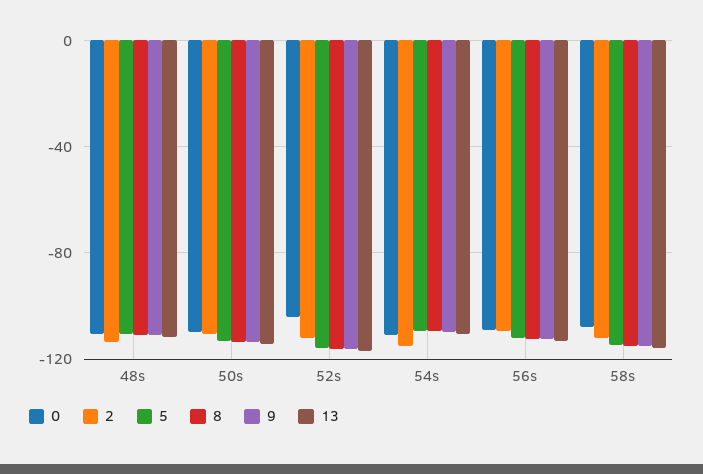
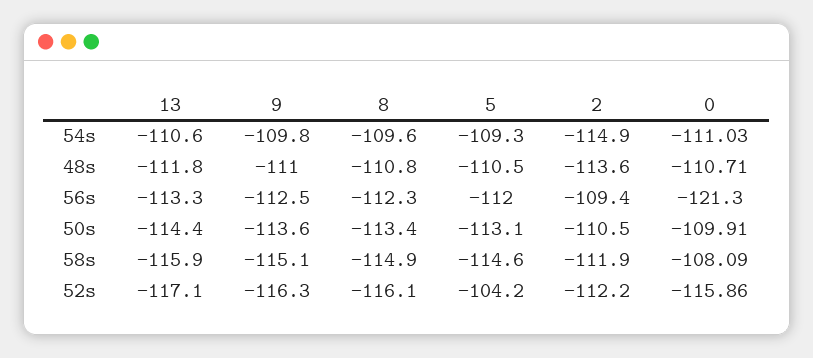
0, 52s: -105 -> -115.86
5, 52s: -115 -> -104.2
0, 56s: -110 -> -121.3

